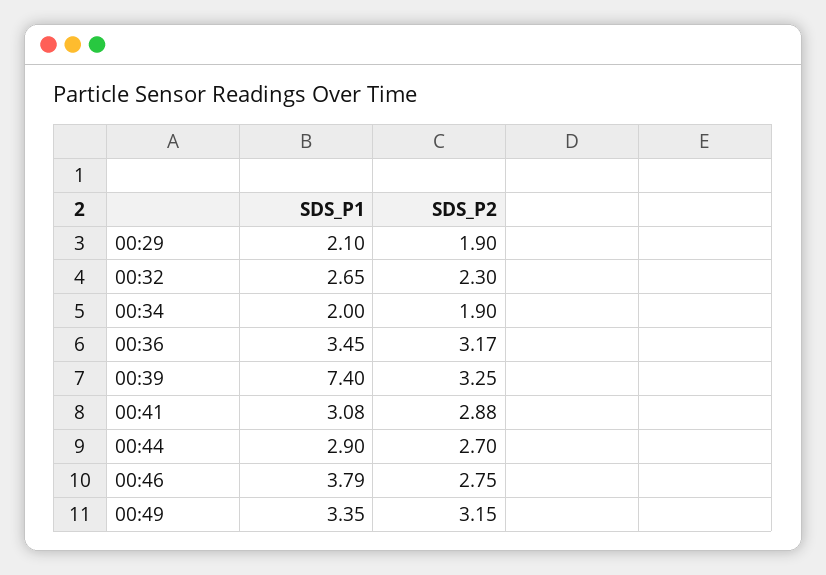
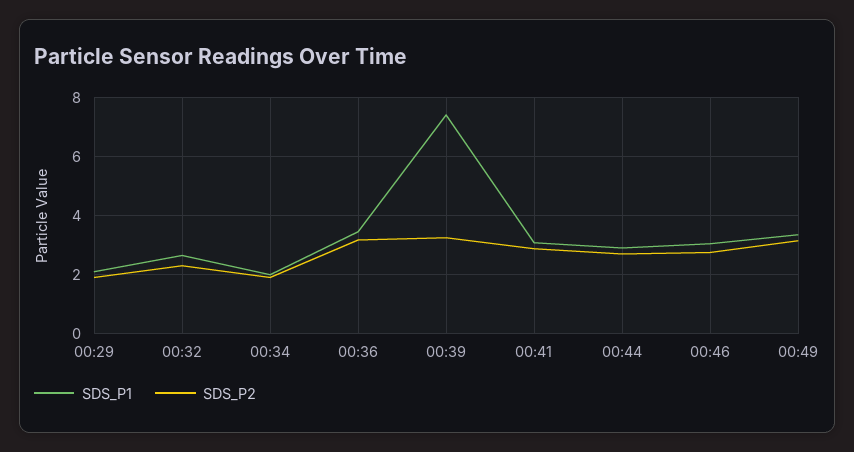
SDS_P1, 00:46: 3.79 -> 3

